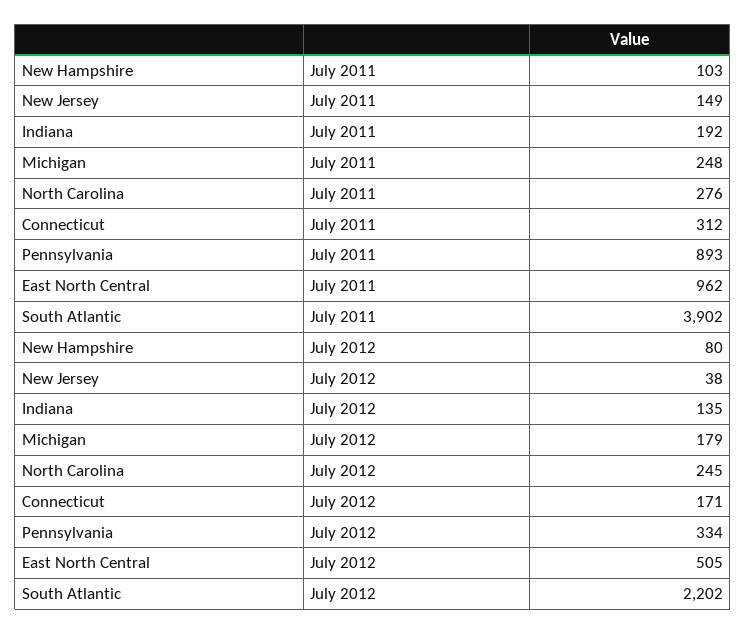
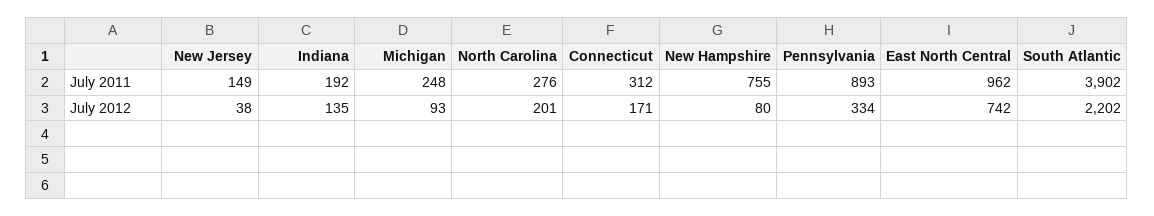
New Hampshire, July 2011: 103 -> 755
Michigan, July 2012: 179 -> 93
North Carolina, July 2012: 245 -> 201
East North Central, July 2012: 505 -> 742

